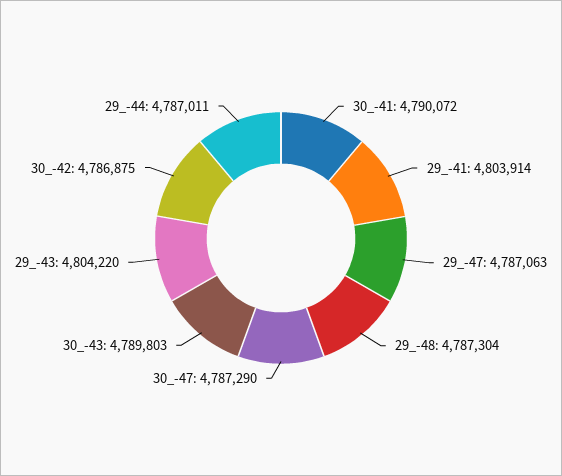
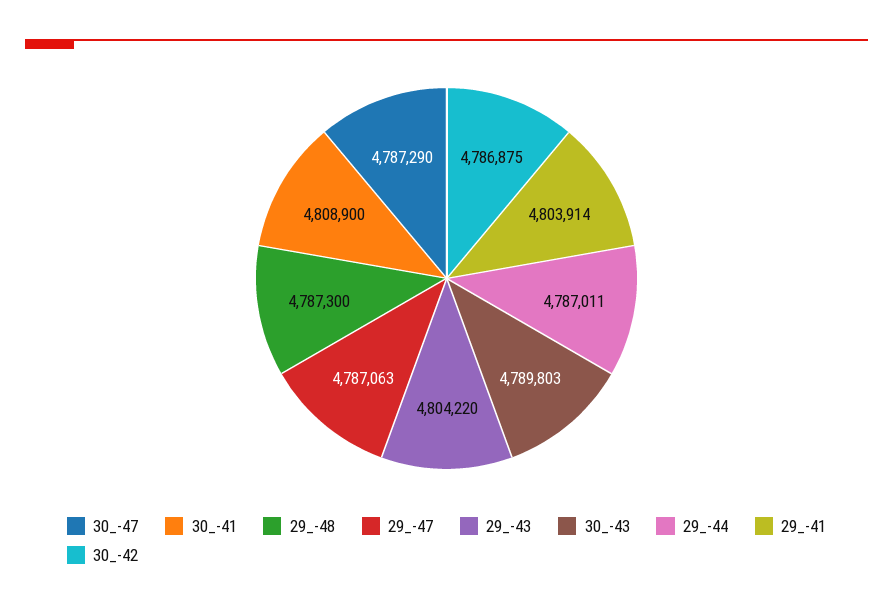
30_-41: 4790072 -> 4808900
29_-48: 4787304 -> 4787300

